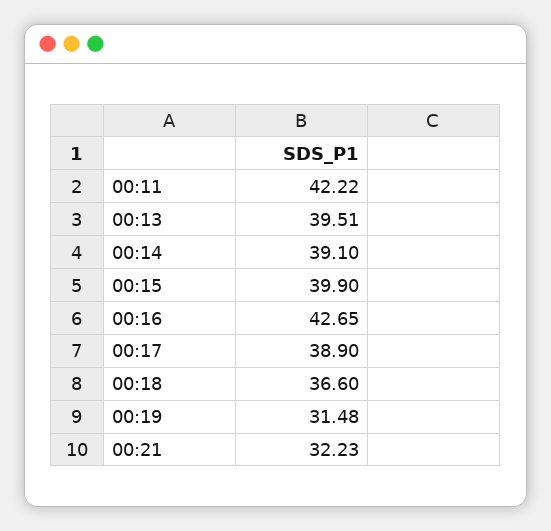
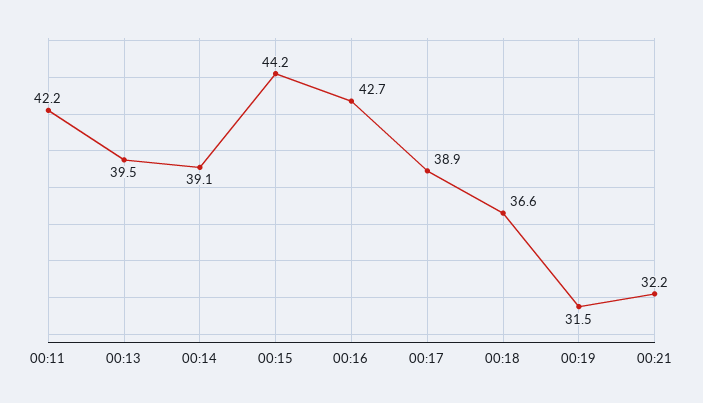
00:15: 39.9 -> 44.2

